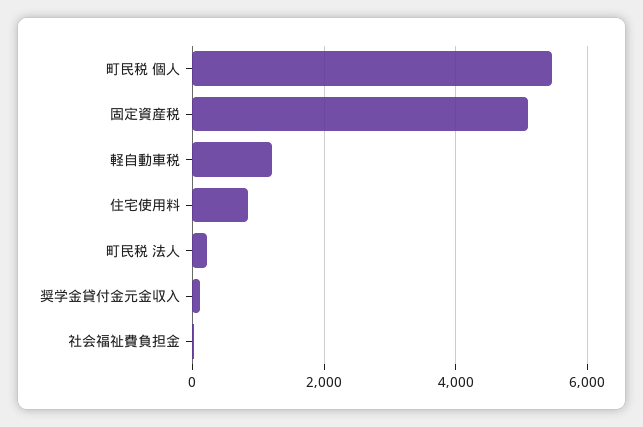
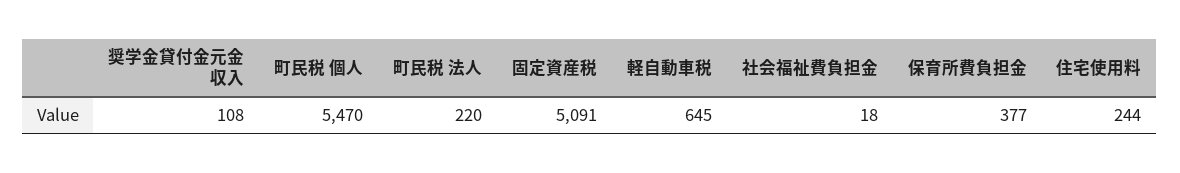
軽自動車税: 1200 -> 645
住宅使用料: 800 -> 244
保育所費負担金: none -> 377

